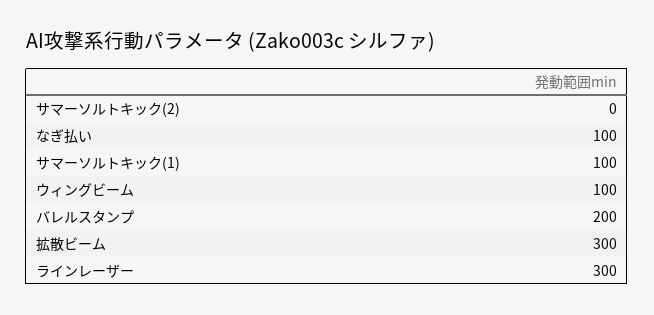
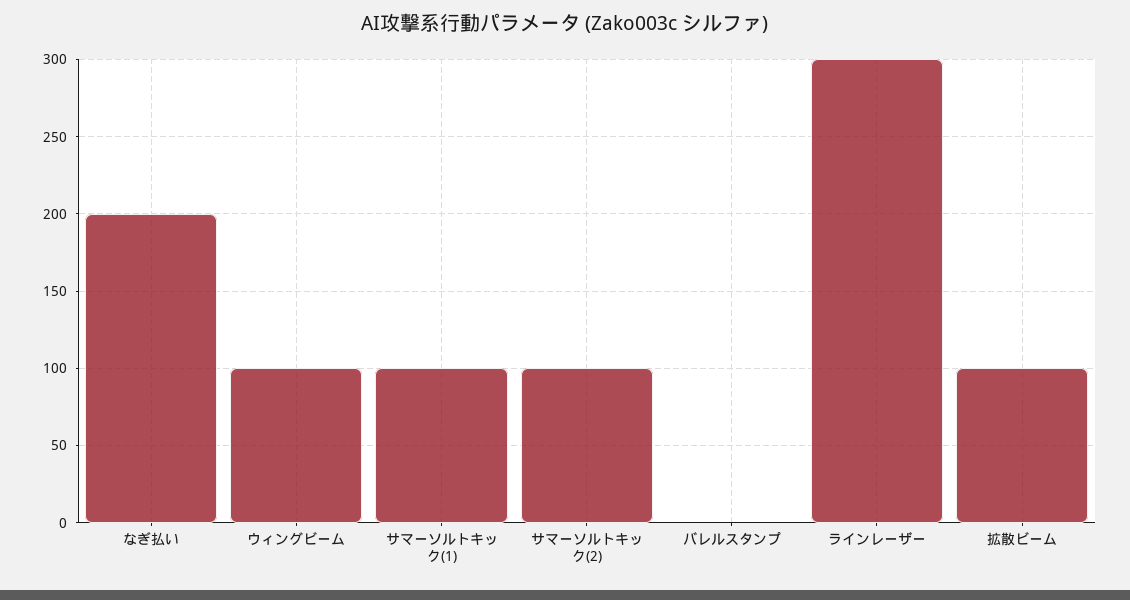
サマーソルトキック(2): 0 -> 100
なぎ払い: 100 -> 200
バレルスタンプ: 200 -> 0
拡散ビーム: 300 -> 100

